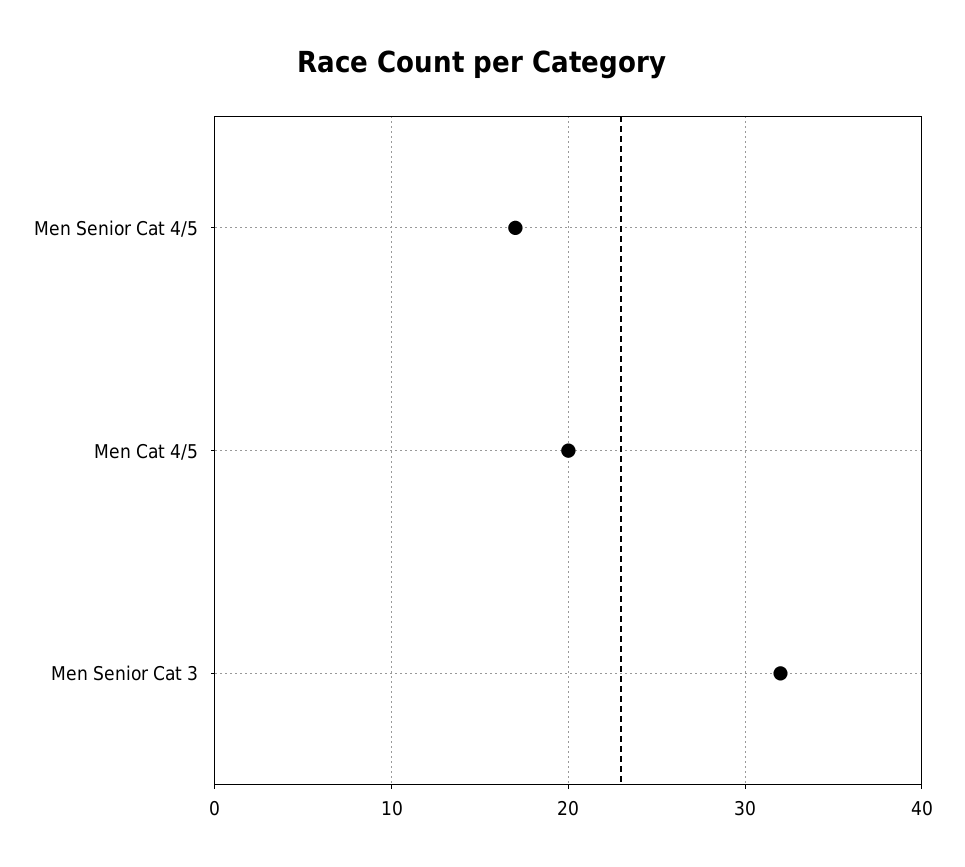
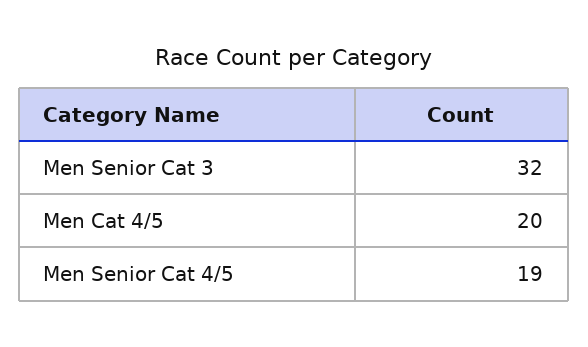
Men Senior Cat 4/5: 17 -> 19

